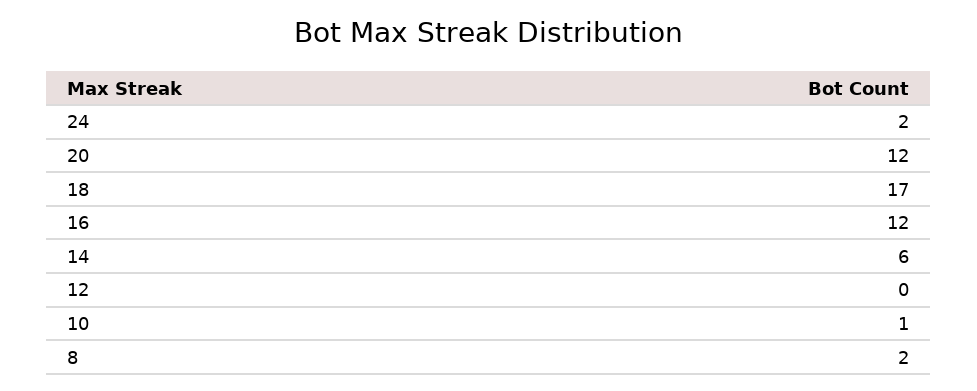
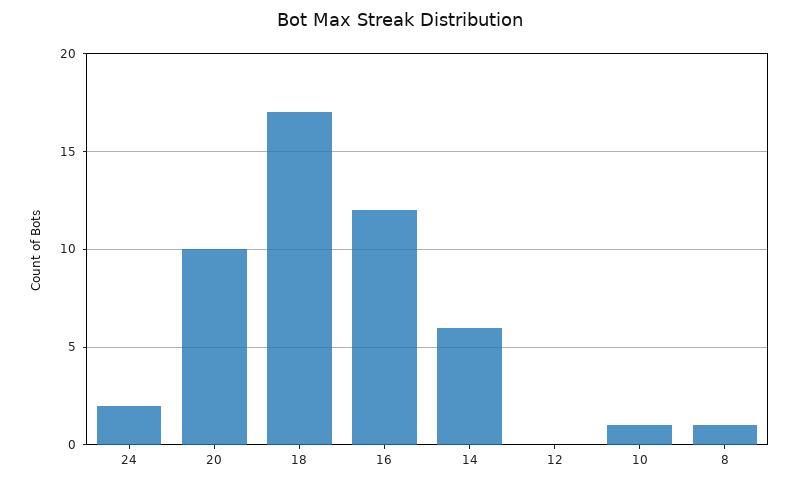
20: 12 -> 10
8: 2 -> 1

